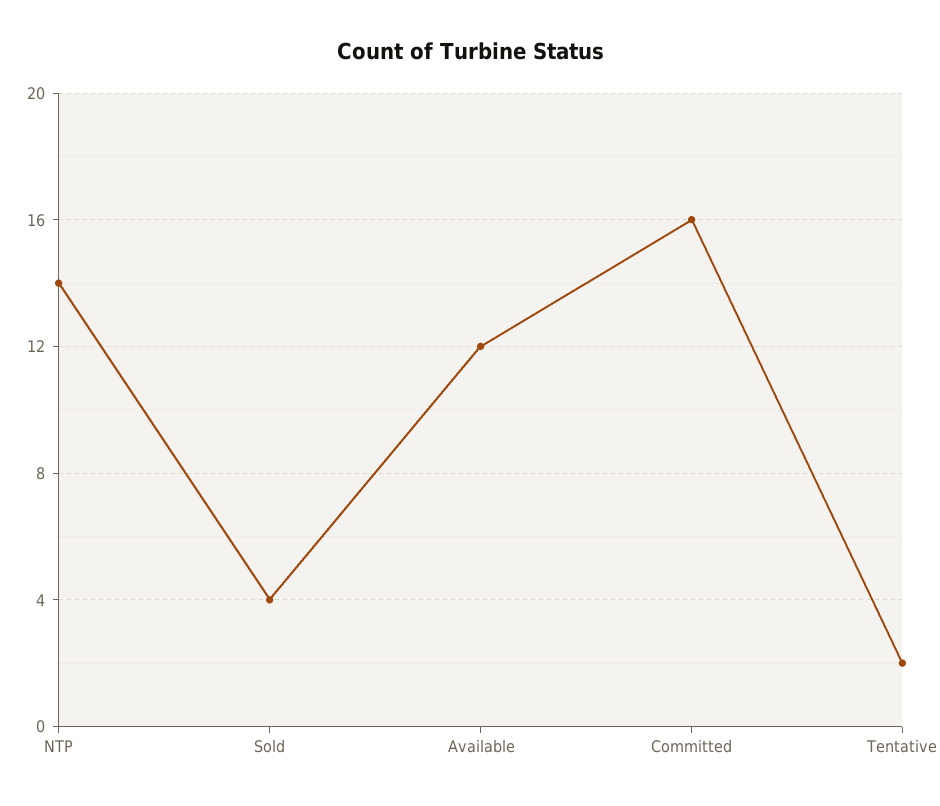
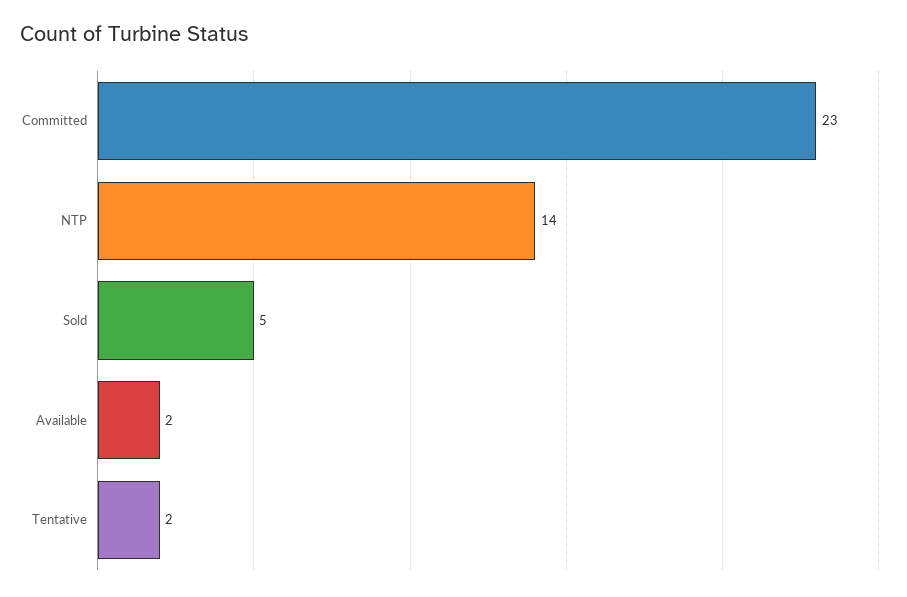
Sold: 4 -> 5
Available: 12 -> 2
Committed: 16 -> 23

